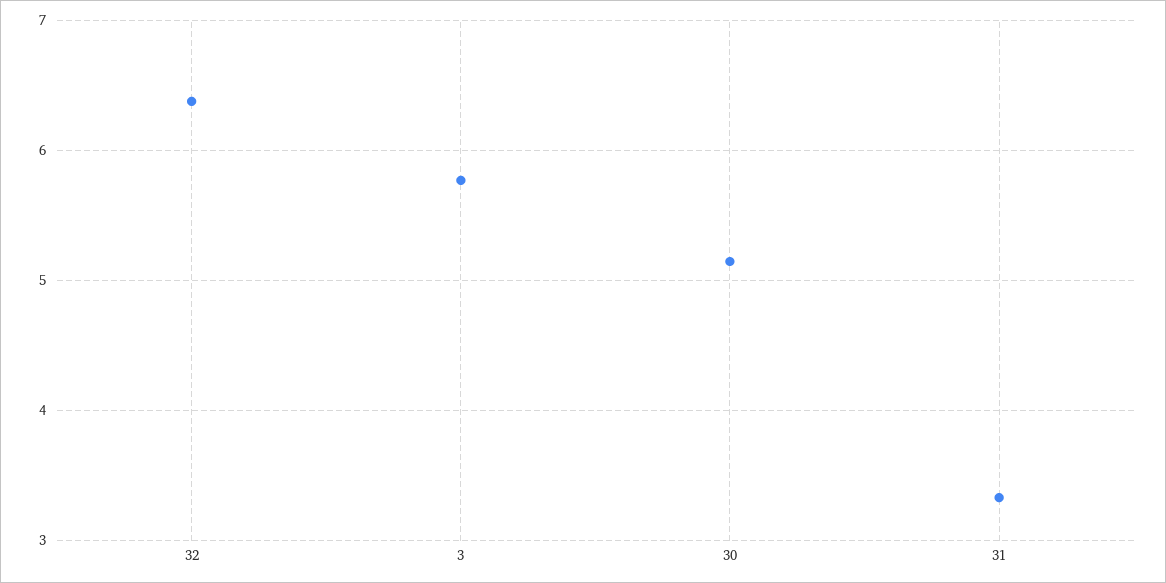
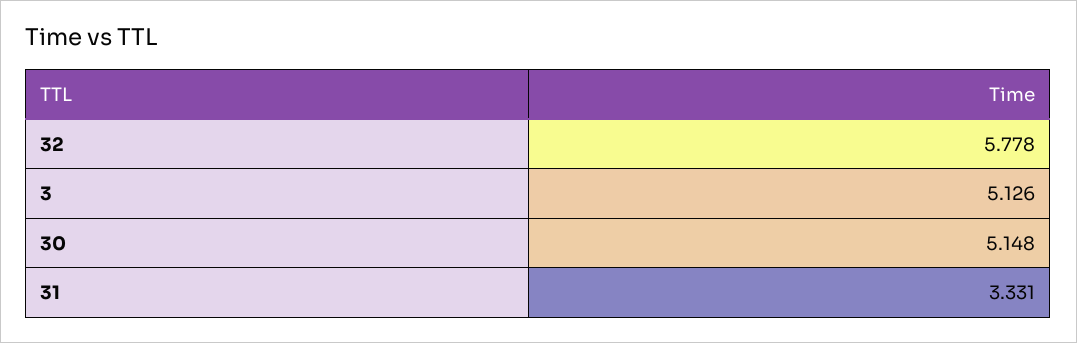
32: 6.4 -> 5.778
3: 5.8 -> 5.126

